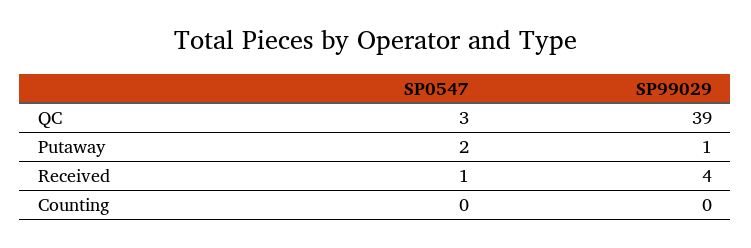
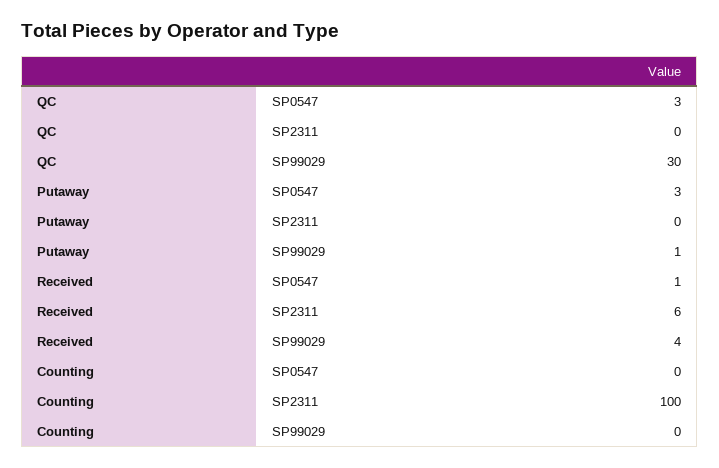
SP99029, QC: 39 -> 30
SP0547, Putaway: 2 -> 3
SP2311, QC: none -> 0
SP2311, Putaway: none -> 0
SP2311, Received: none -> 6
SP2311, Counting: none -> 100

